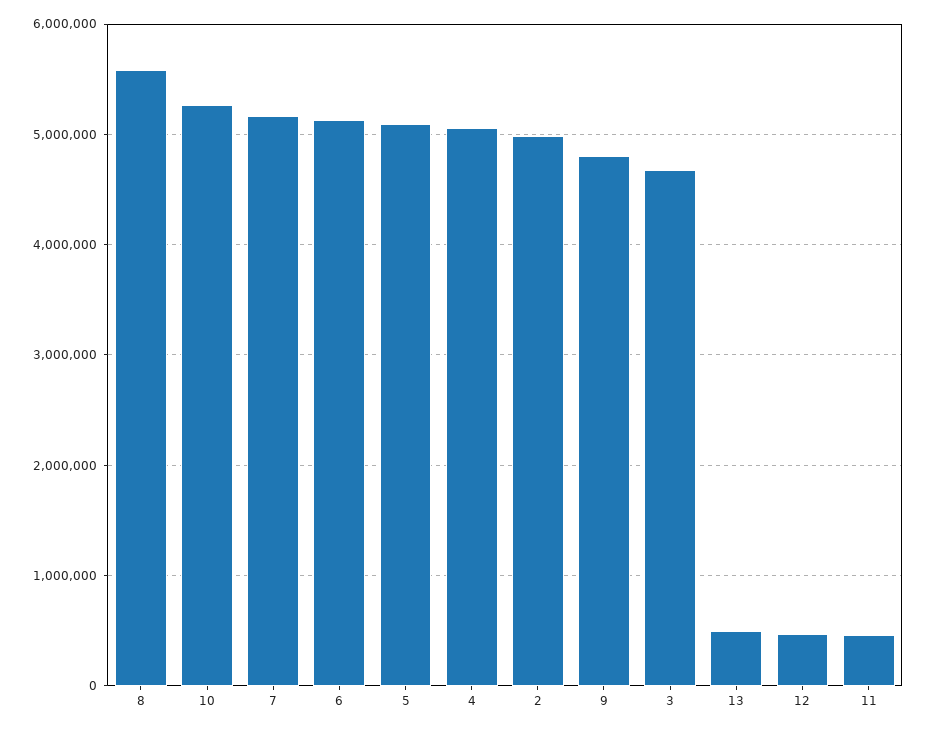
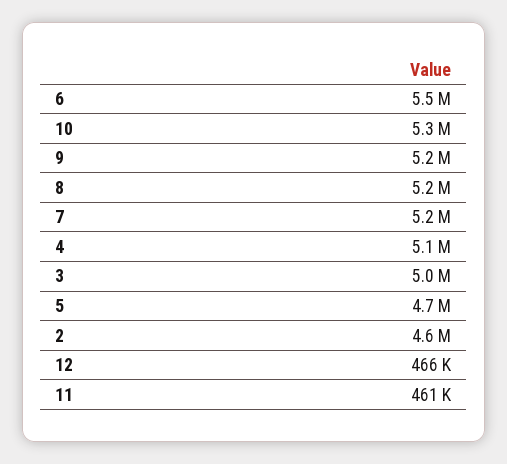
8: 5600000 -> 5200000
6: 5100000 -> 5500000
5: 5100000 -> 4700000
2: 5000000 -> 4600000
9: 4800000 -> 5200000
3: 4700000 -> 5000000
13: 500000 -> none

